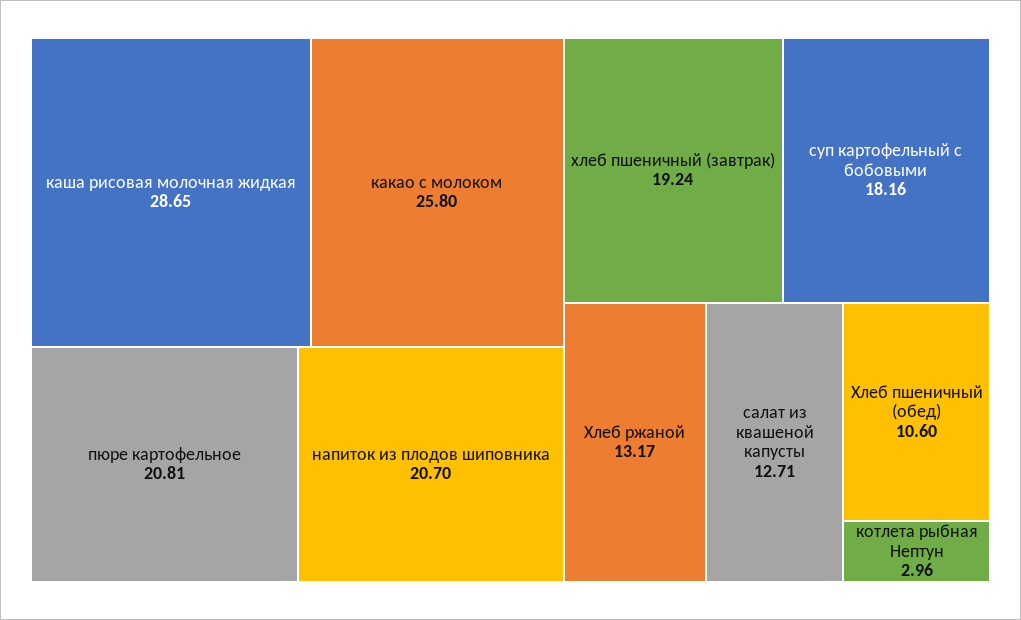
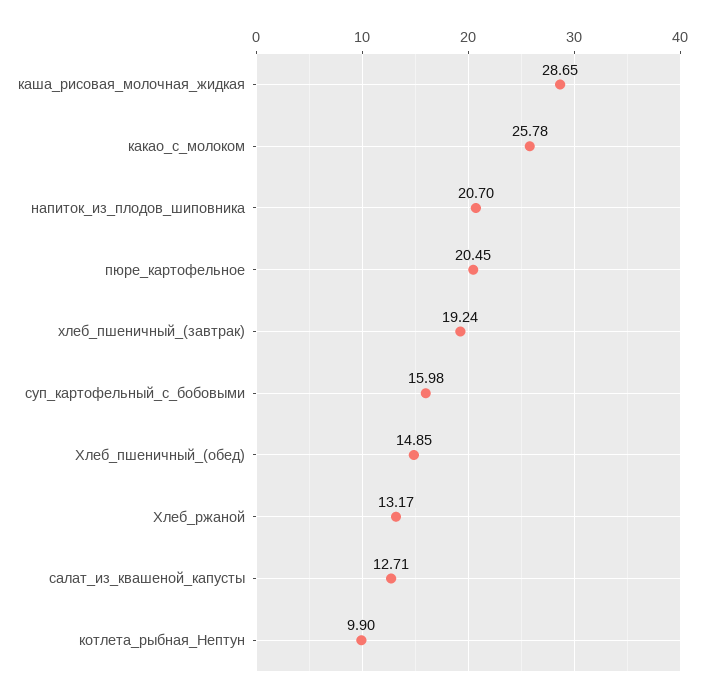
какао с молоком: 25.8 -> 25.78
пюре картофельное: 20.81 -> 20.45
суп картофельный с бобовыми: 18.16 -> 15.98
Хлеб пшеничный (обед): 10.6 -> 14.85
котлета рыбная Нептун: 2.96 -> 9.9

